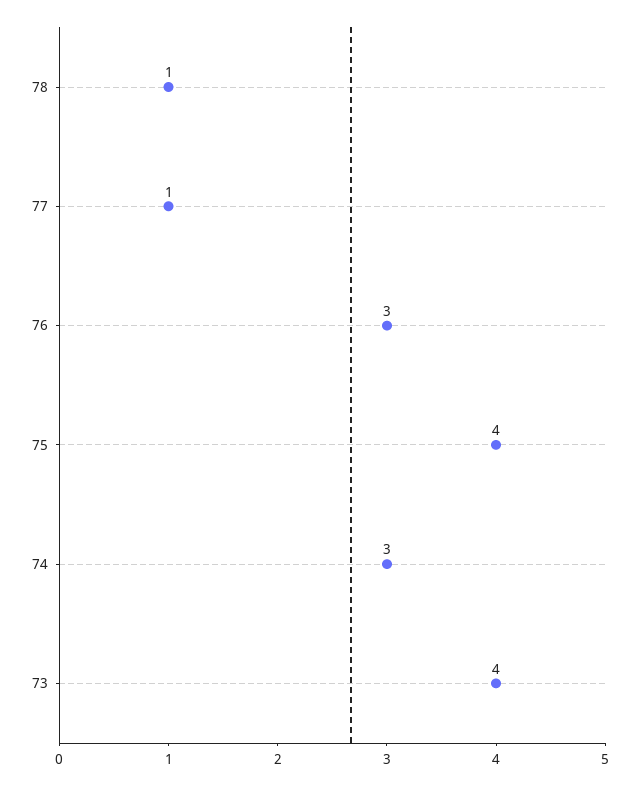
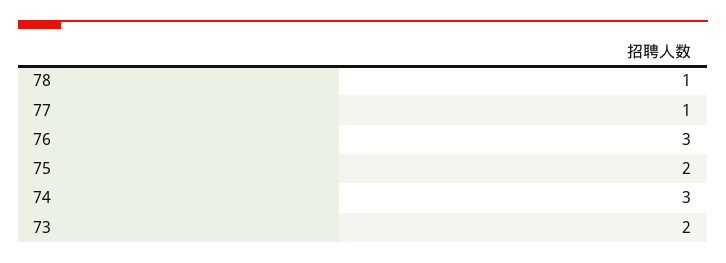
75: 4 -> 2
73: 4 -> 2

